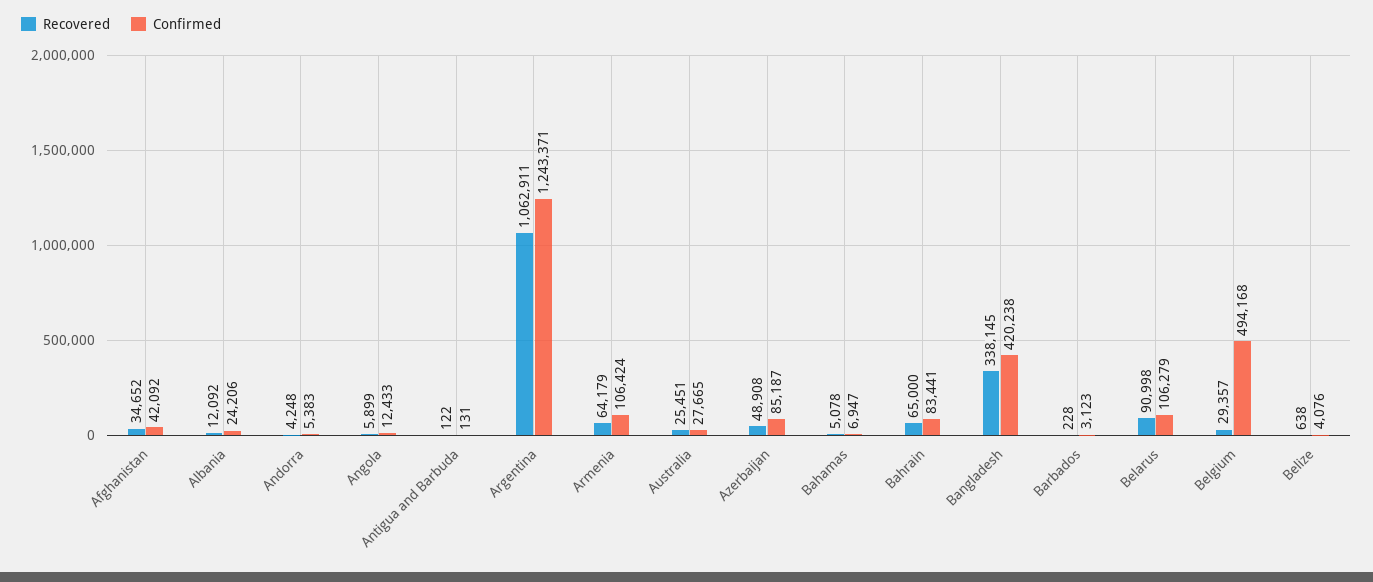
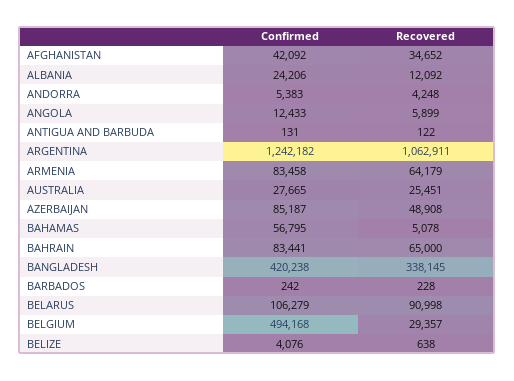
Confirmed, Argentina: 1243371 -> 1242182
Confirmed, Armenia: 106424 -> 83458
Confirmed, Bahamas: 6947 -> 56795
Confirmed, Barbados: 3123 -> 242

